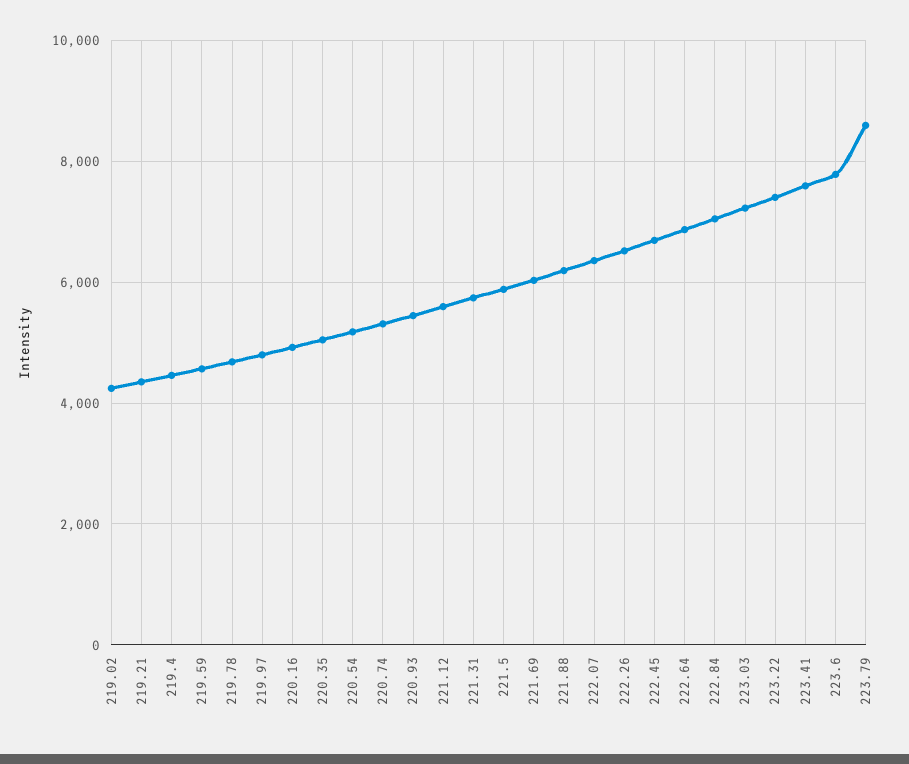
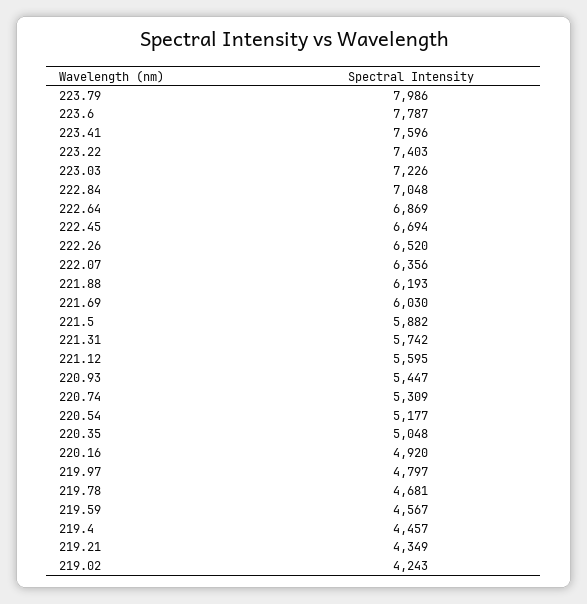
223.79: 8600 -> 7986

